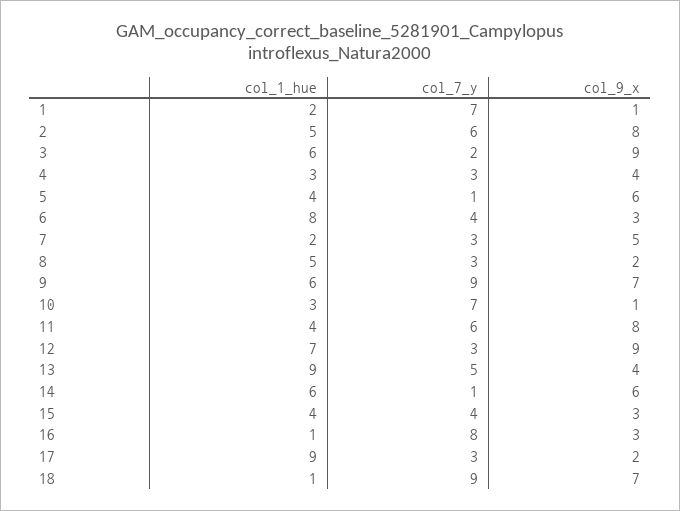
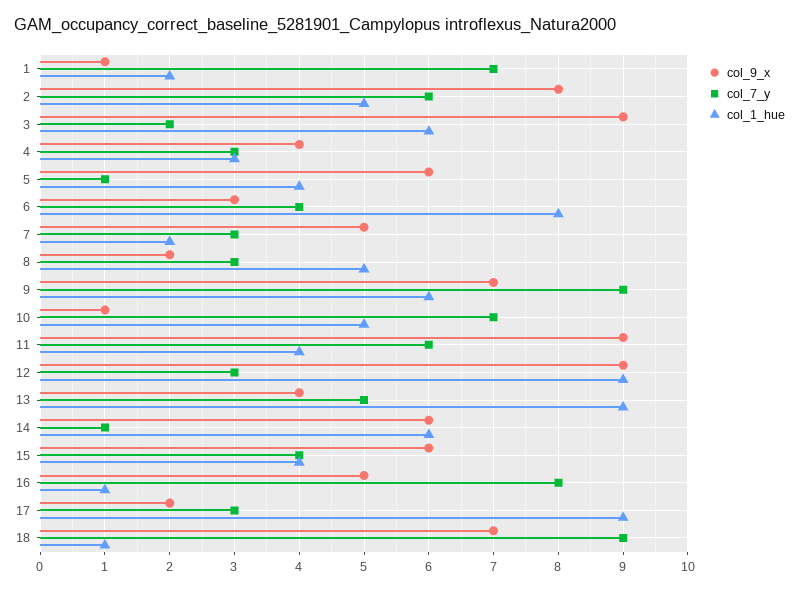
col_1_hue, 10: 3 -> 5
col_9_x, 11: 8 -> 9
col_1_hue, 12: 7 -> 9
col_9_x, 15: 3 -> 6
col_9_x, 16: 3 -> 5

